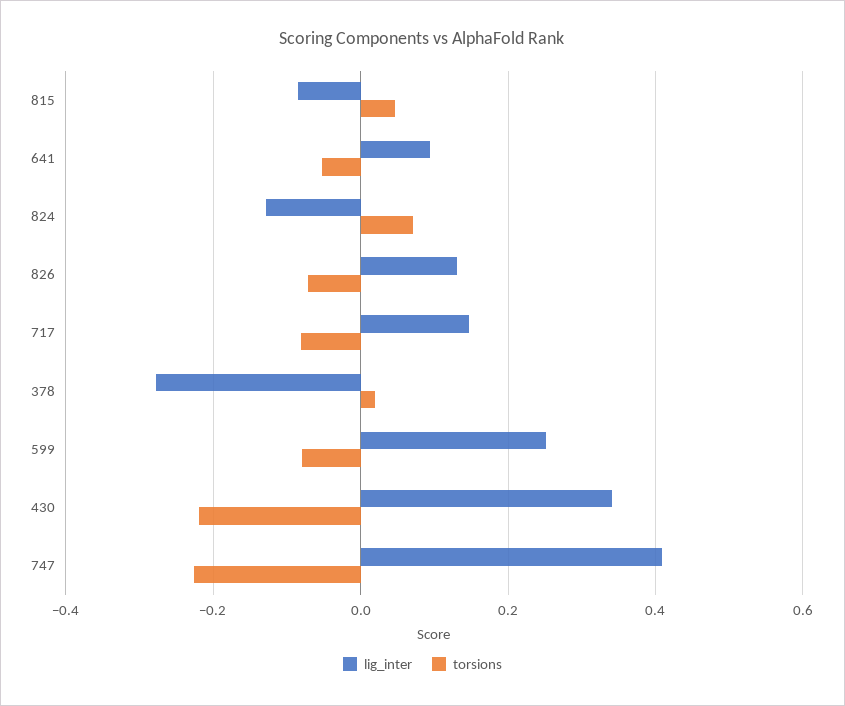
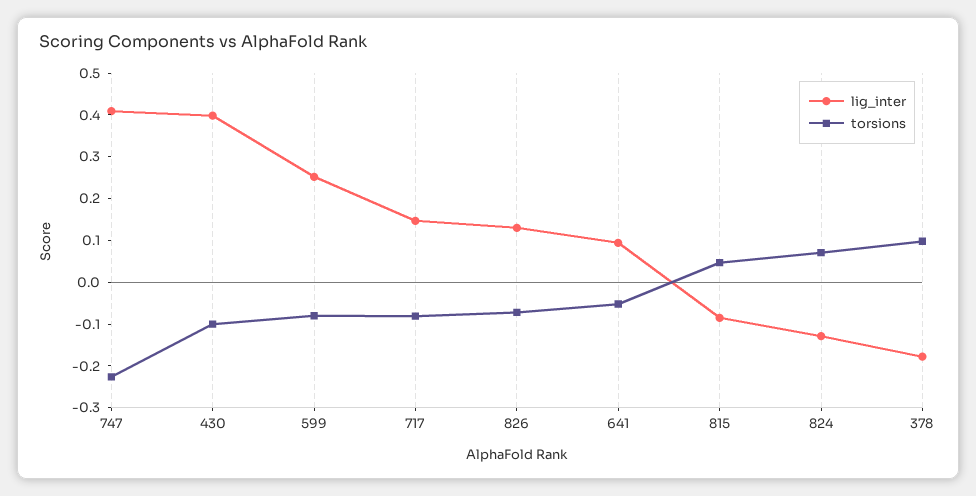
lig_inter, 378: -0.28 -> -0.18
torsions, 378: 0.02 -> 0.1
lig_inter, 430: 0.34 -> 0.4
torsions, 430: -0.22 -> -0.1

